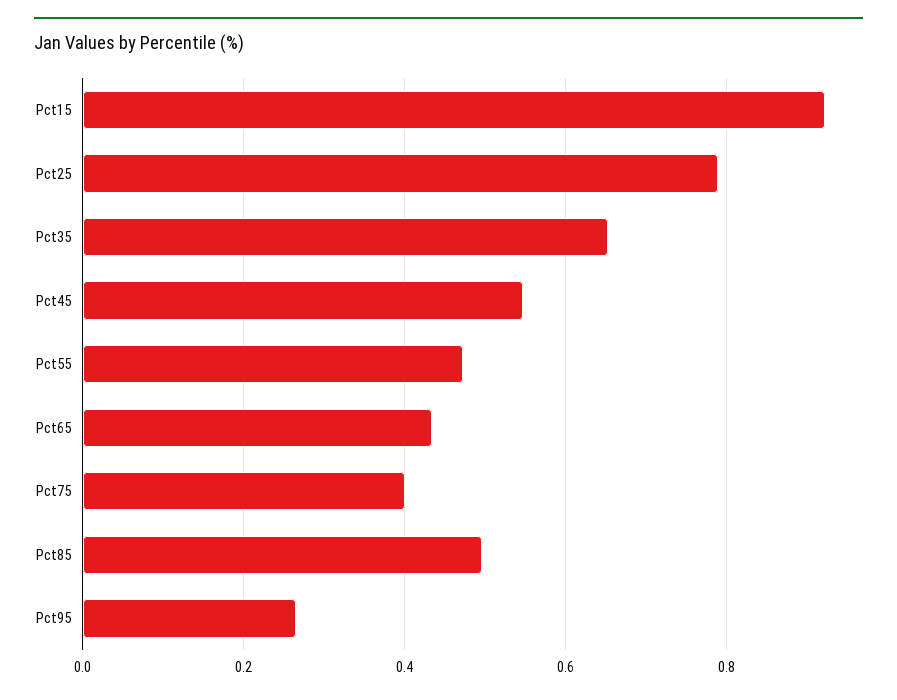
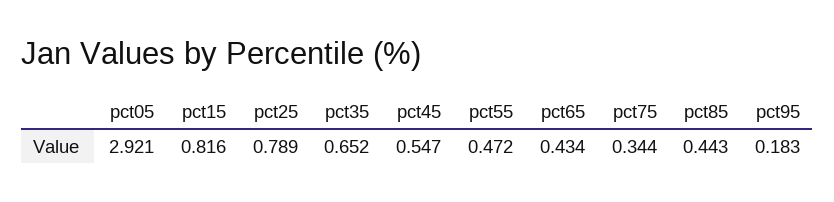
Pct15: 0.92 -> 0.816
Pct75: 0.4 -> 0.344
Pct85: 0.5 -> 0.443
Pct95: 0.26 -> 0.183
pct05: none -> 2.921

